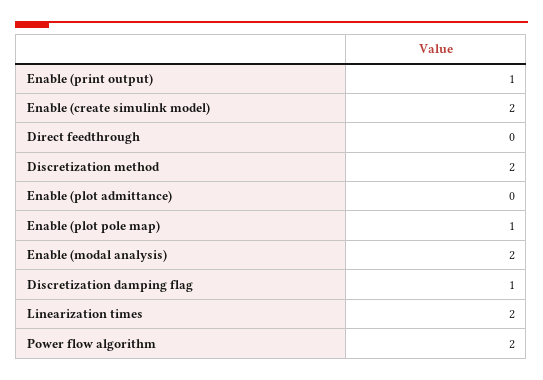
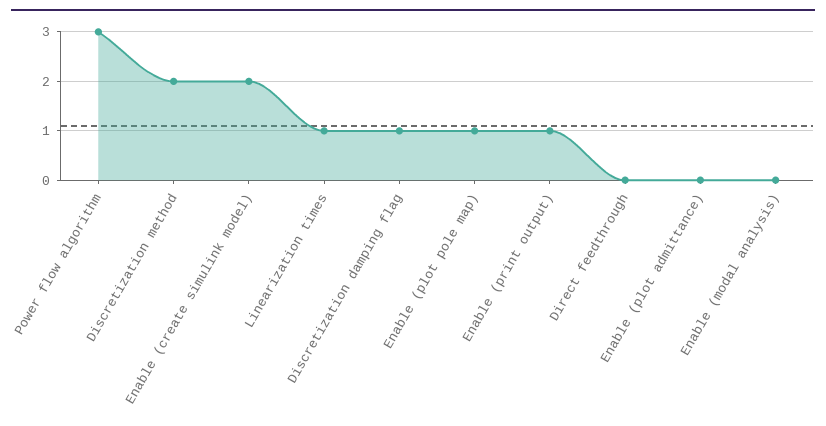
Enable (modal analysis): 2 -> 0
Linearization times: 2 -> 1
Power flow algorithm: 2 -> 3

